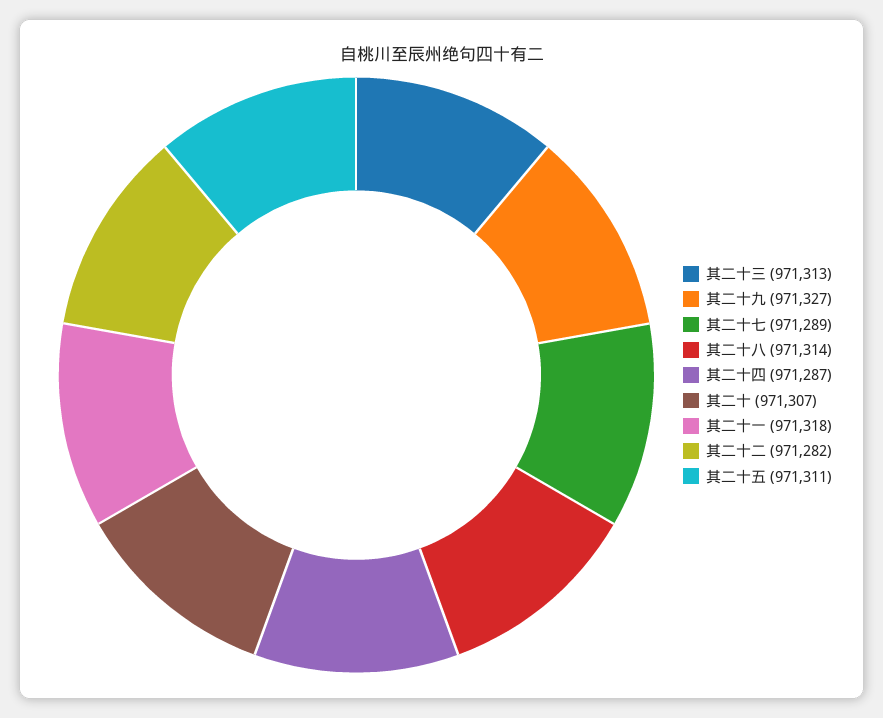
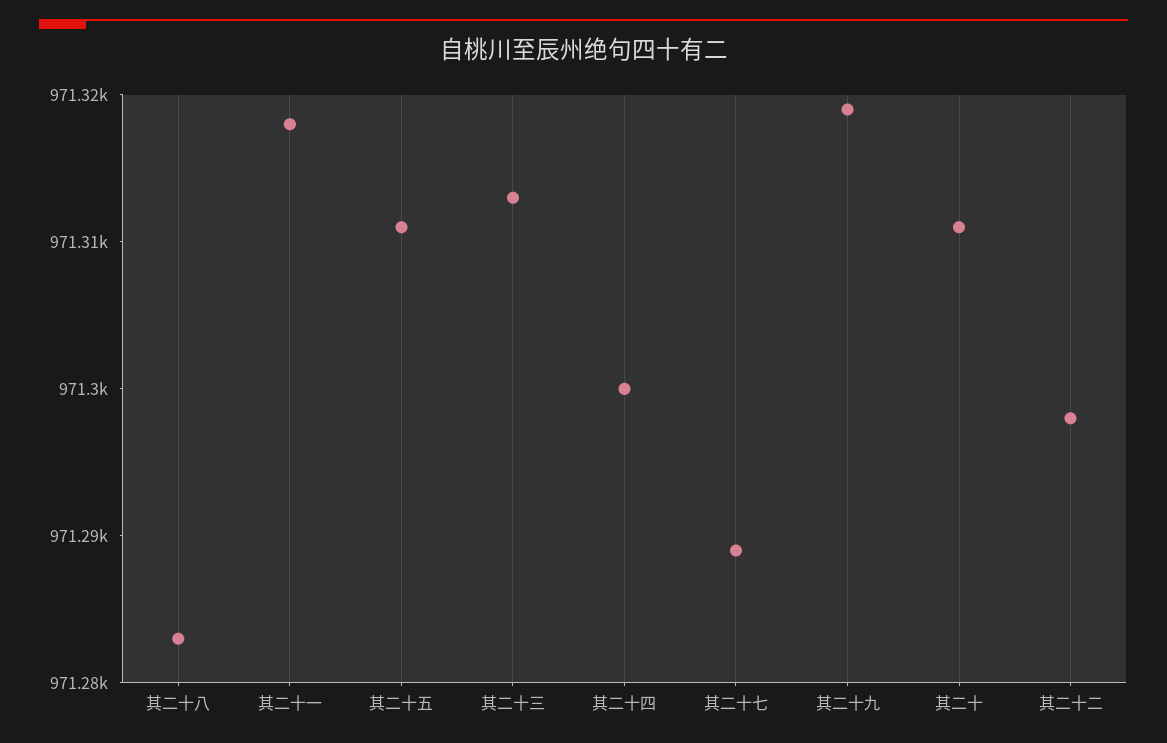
其二十九: 971327 -> 971319
其二十八: 971314 -> 971283
其二十四: 971287 -> 971300
其二十: 971307 -> 971311
其二十二: 971282 -> 971298

